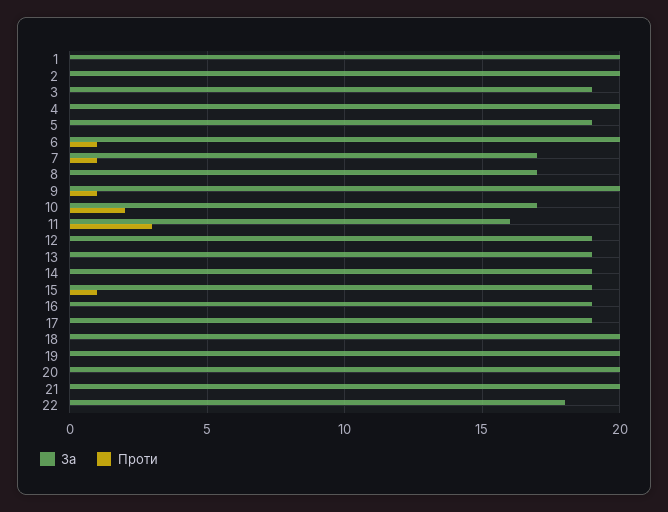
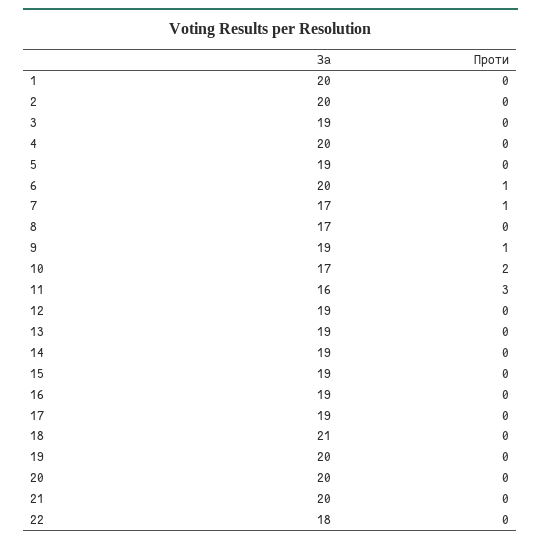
За, 9: 20 -> 19
Проти, 15: 1 -> 0
За, 18: 20 -> 21

